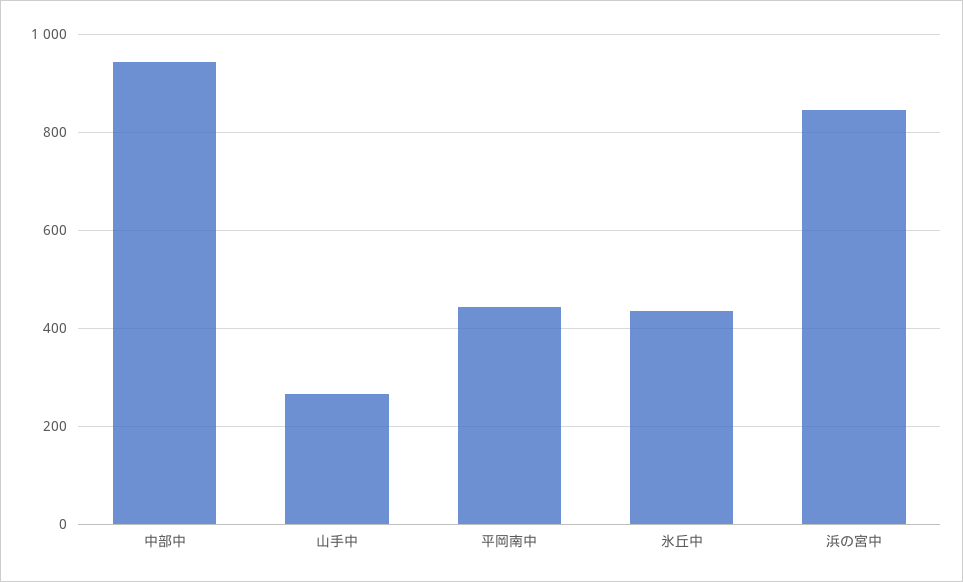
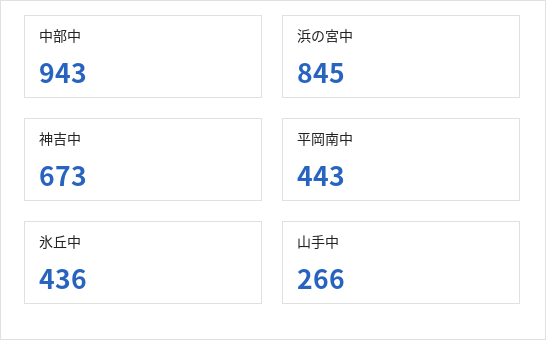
神吉中: none -> 673

